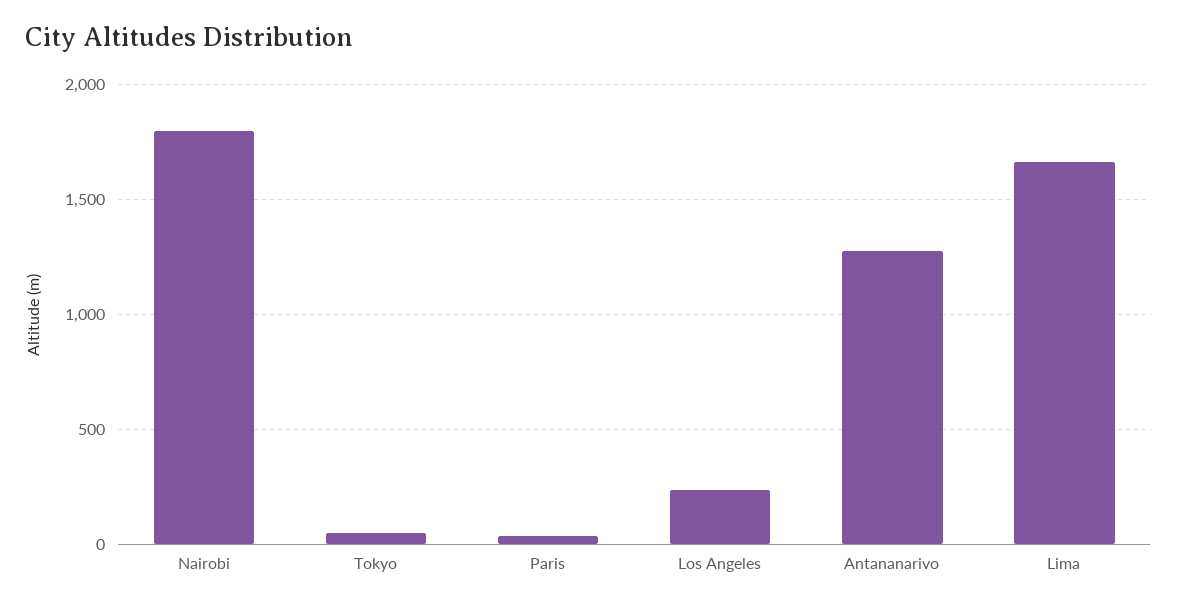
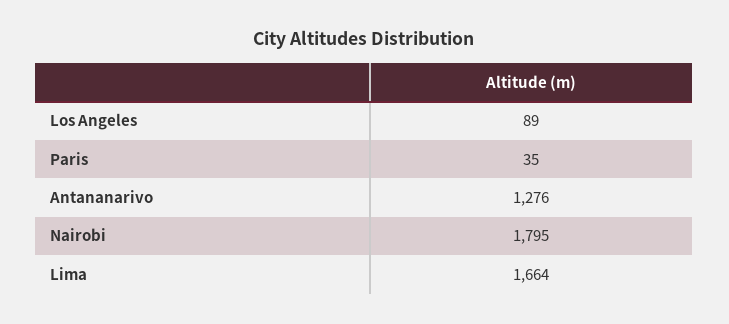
Tokyo: 50 -> none
Los Angeles: 250 -> 89

